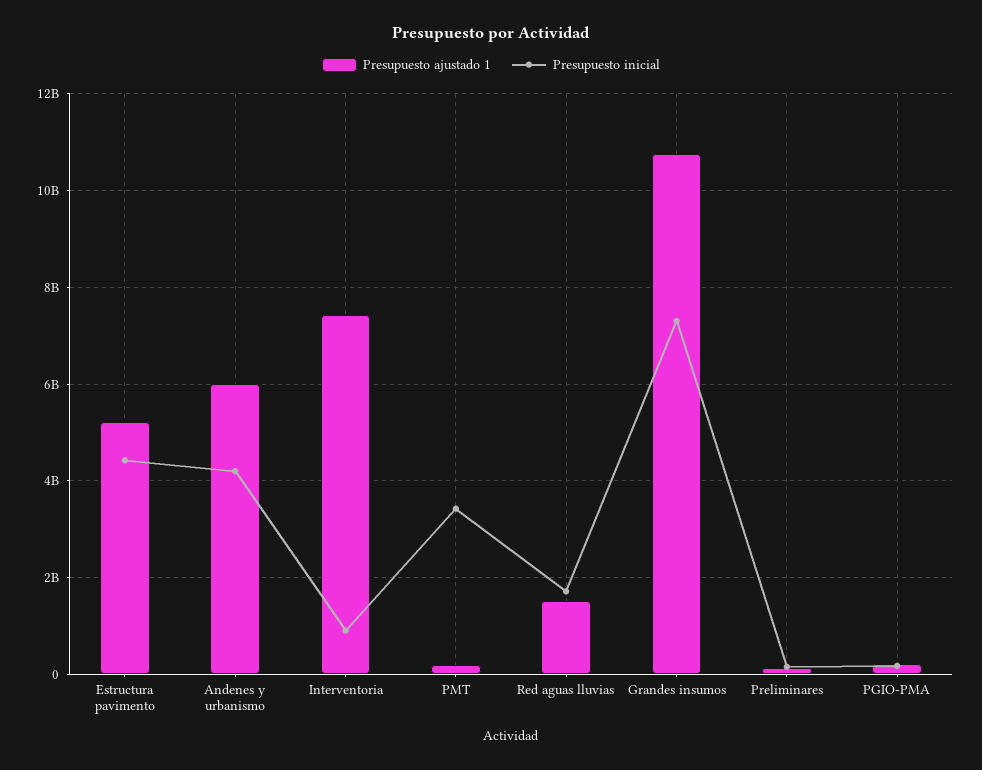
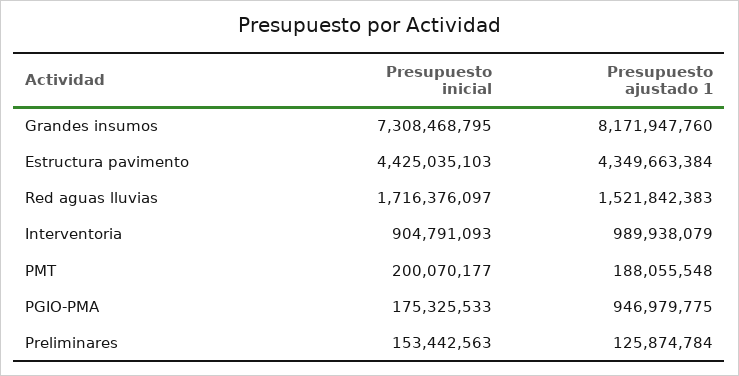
Presupuesto ajustado 1, Estructura pavimento: 5200000000 -> 4349663384
Presupuesto ajustado 1, Andenes y urbanismo: 6000000000 -> none
Presupuesto inicial, Andenes y urbanismo: 4200000000 -> none
Presupuesto ajustado 1, Interventoria: 7400000000 -> 989938079
Presupuesto inicial, PMT: 3400000000 -> 200070177
Presupuesto ajustado 1, Grandes insumos: 10800000000 -> 8171947760
Presupuesto ajustado 1, PGIO-PMA: 200000000 -> 946979775

